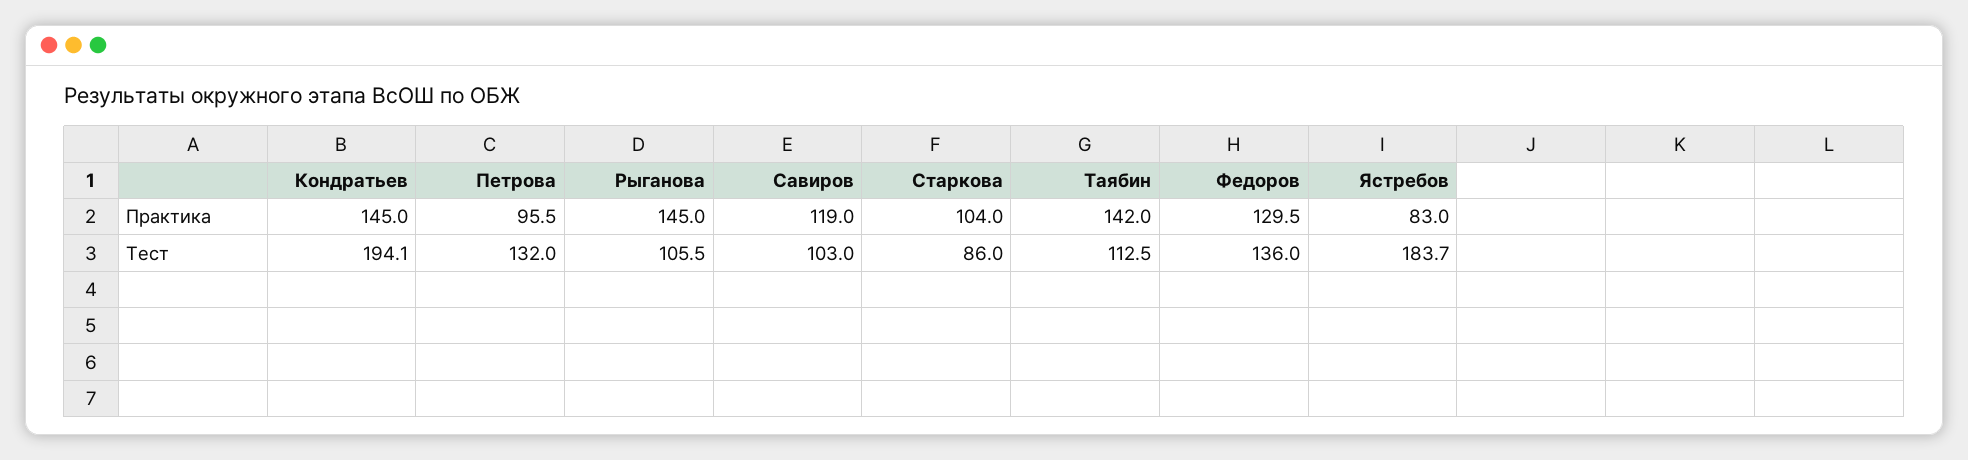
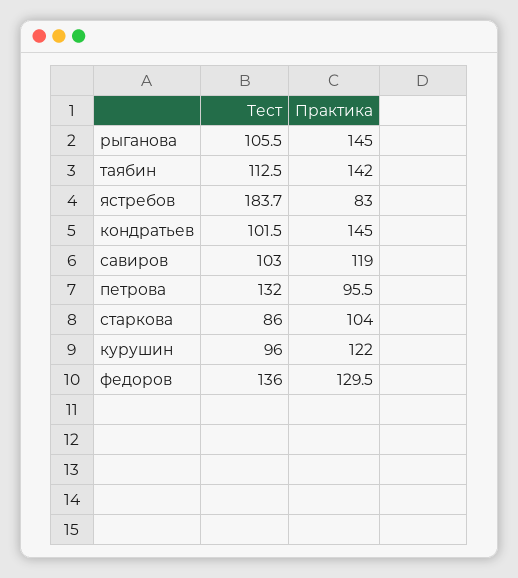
Кондратьев, Тест: 194.1 -> 101.5
курушин, Тест: none -> 96
курушин, Практика: none -> 122

